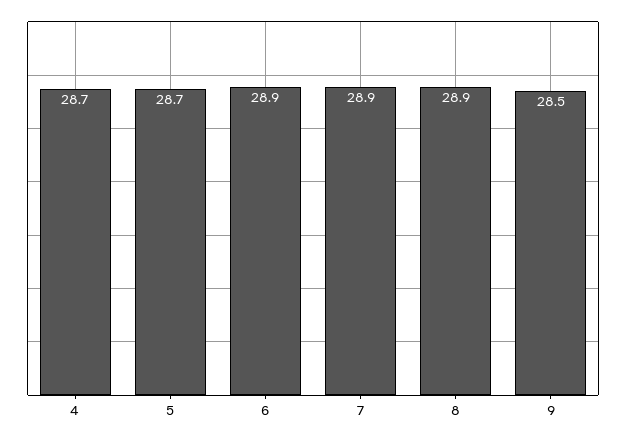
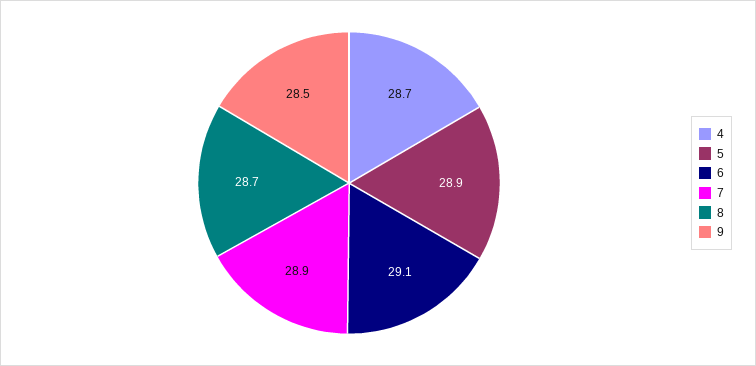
5: 28.7 -> 28.9
6: 28.9 -> 29.1
8: 28.9 -> 28.7

